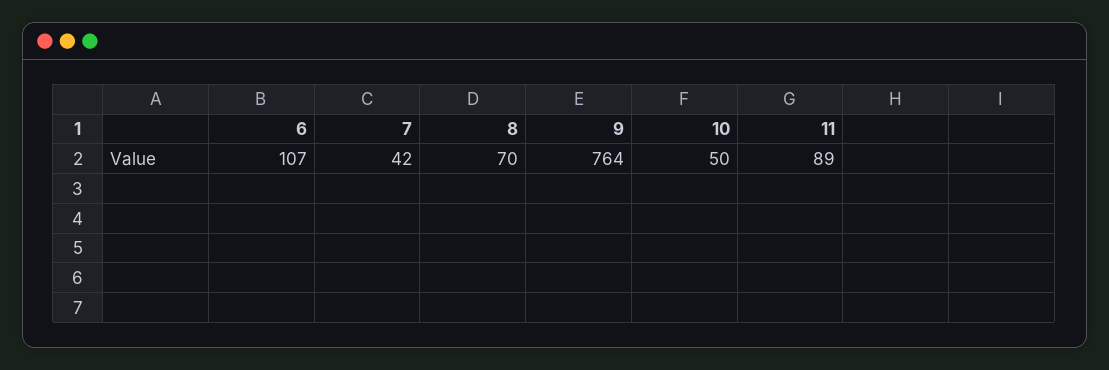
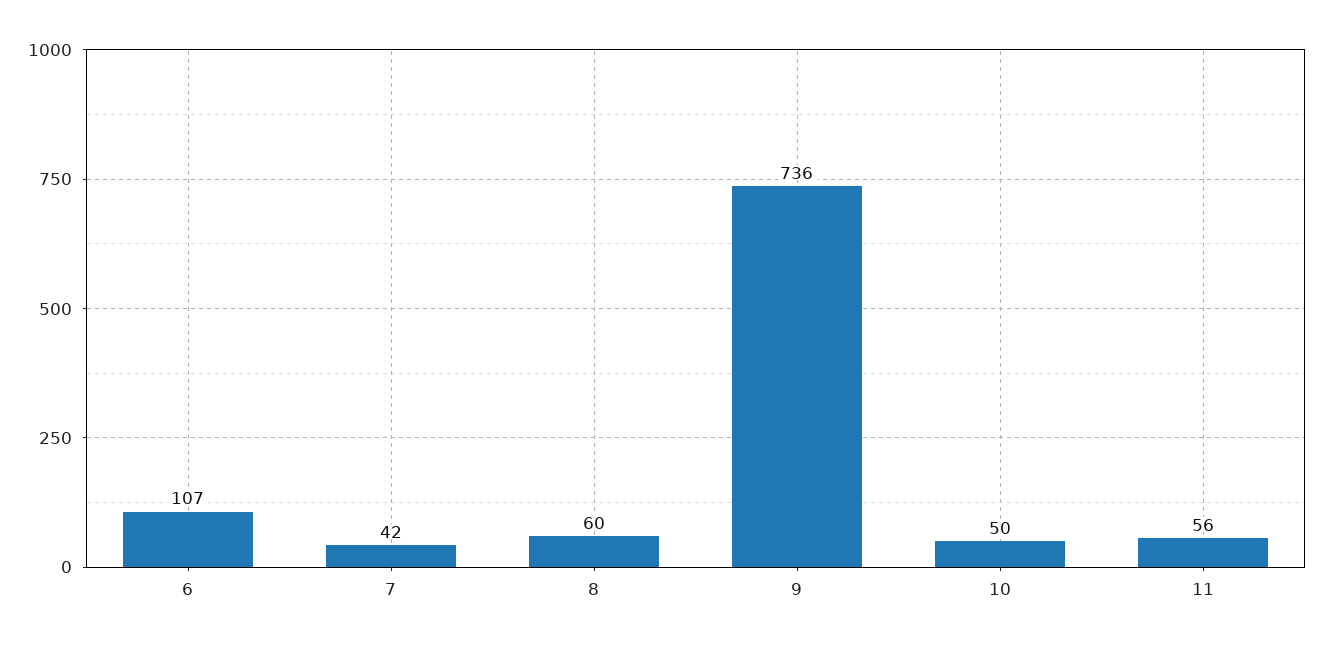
8: 70 -> 60
9: 764 -> 736
11: 89 -> 56

